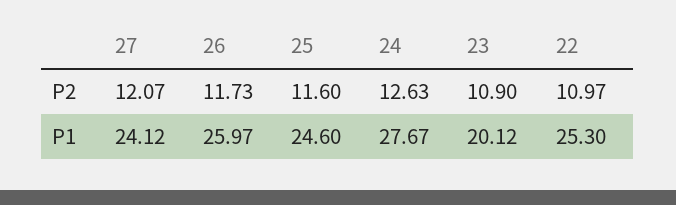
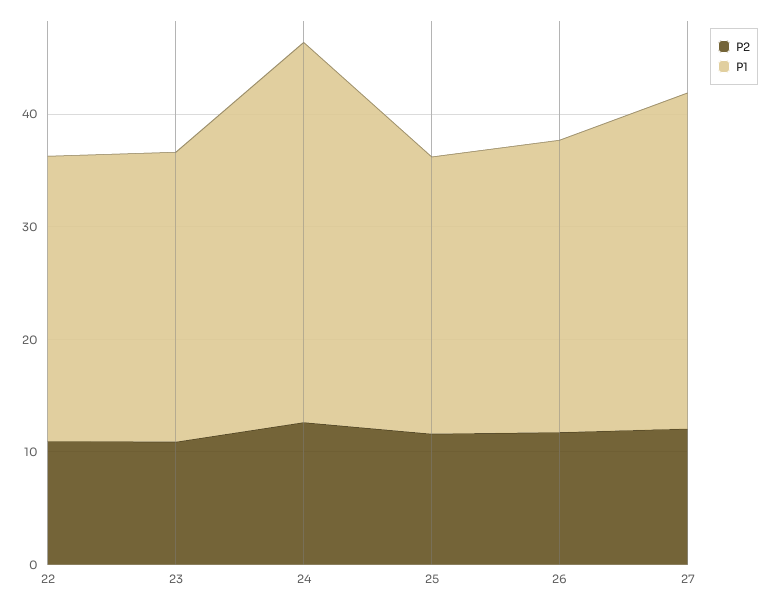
P1, 27: 24.12 -> 30
P1, 24: 27.67 -> 34
P1, 23: 20.12 -> 26

